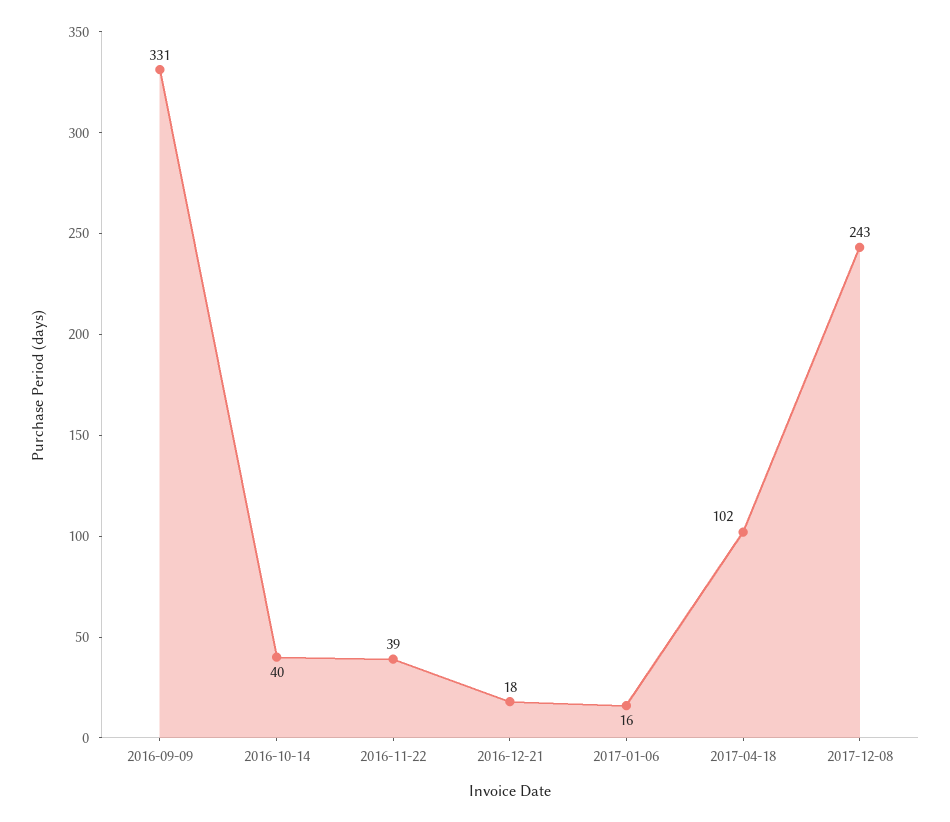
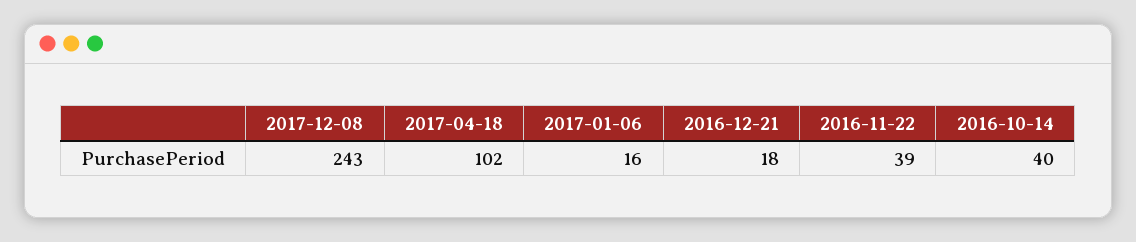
2016-09-09: 331 -> none

